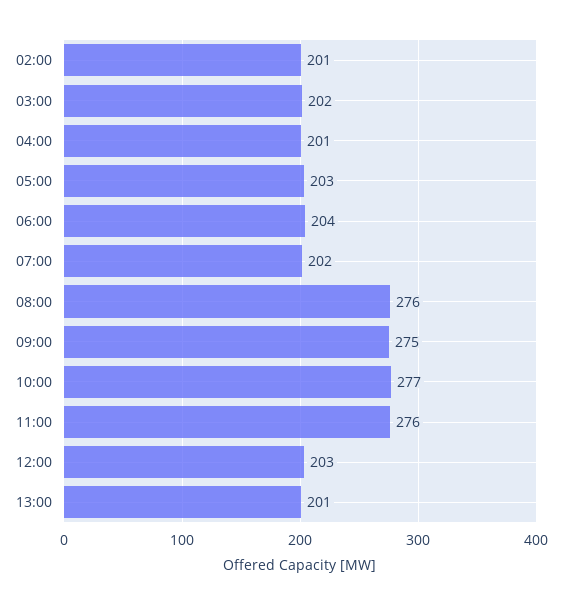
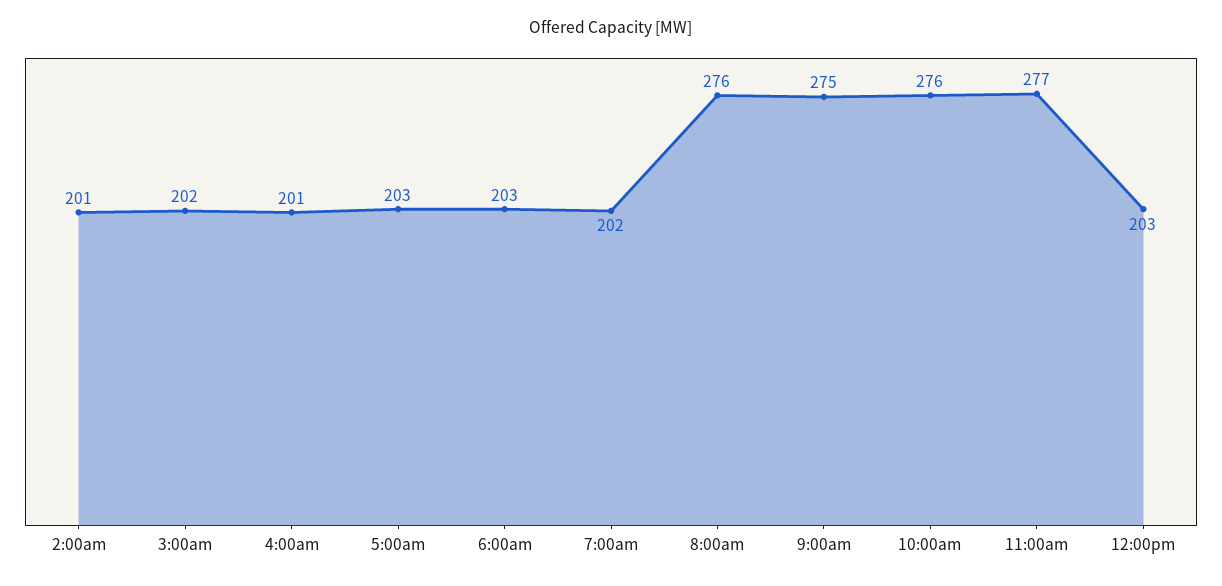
06:00: 204 -> 203
10:00: 277 -> 276
11:00: 276 -> 277
13:00: 201 -> none

